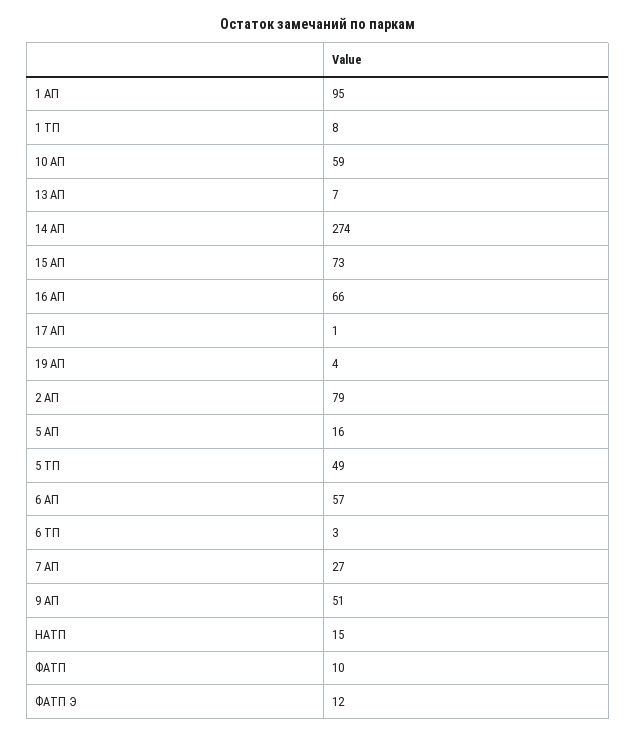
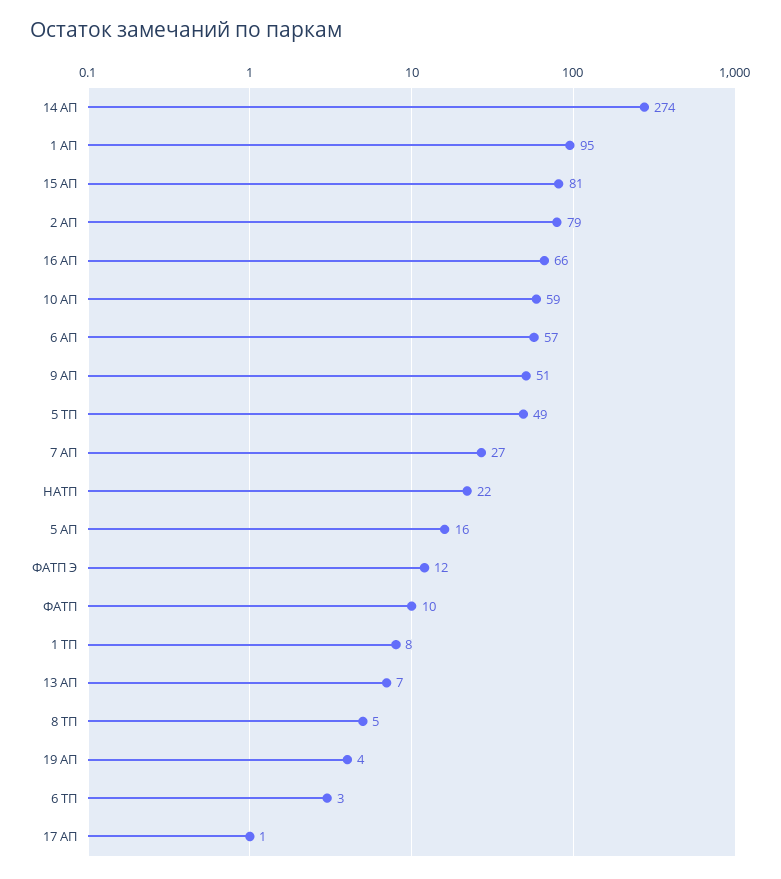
15 АП: 73 -> 81
НАТП: 15 -> 22
8 ТП: none -> 5

